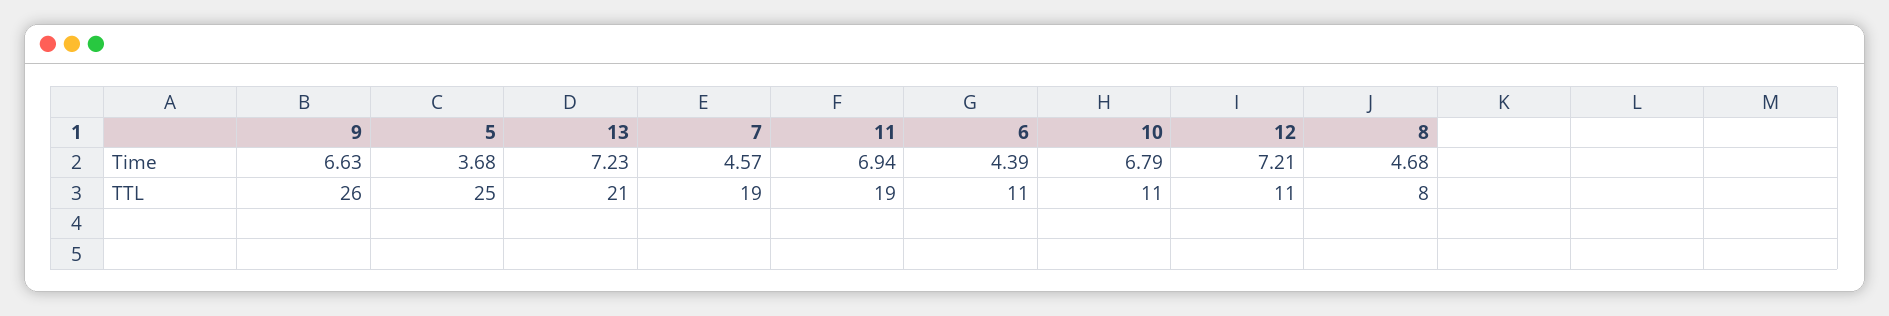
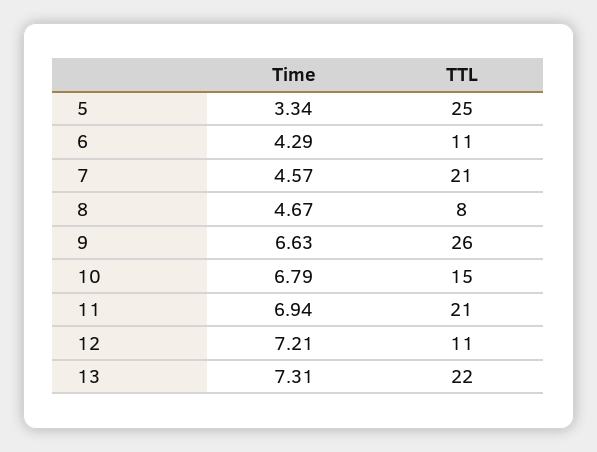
5, Time: 3.68 -> 3.34
13, Time: 7.23 -> 7.31
6, Time: 4.39 -> 4.29
8, Time: 4.68 -> 4.67
13, TTL: 21 -> 22
7, TTL: 19 -> 21
11, TTL: 19 -> 21
10, TTL: 11 -> 15

